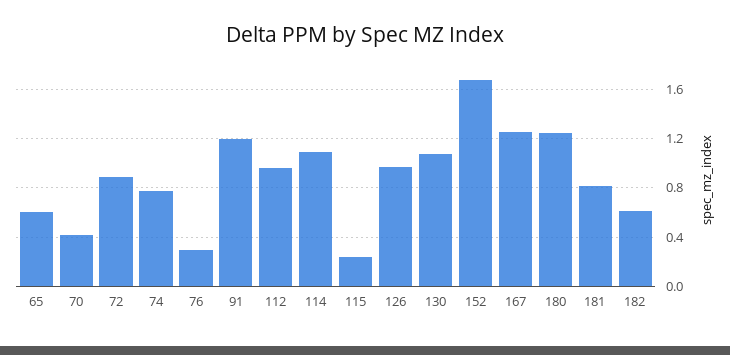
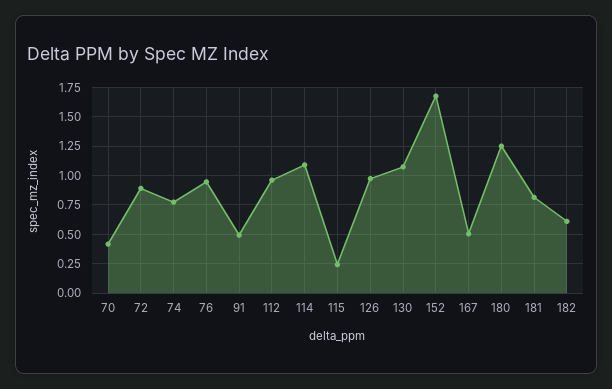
65: 0.6 -> none
76: 0.3 -> 1
91: 1.2 -> 0.5
167: 1.25 -> 0.5

